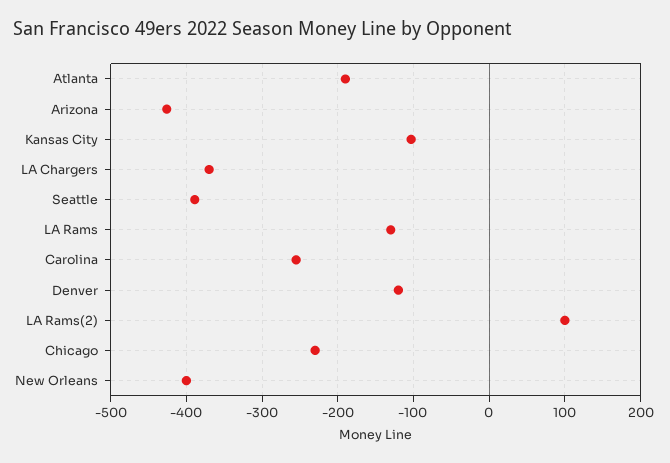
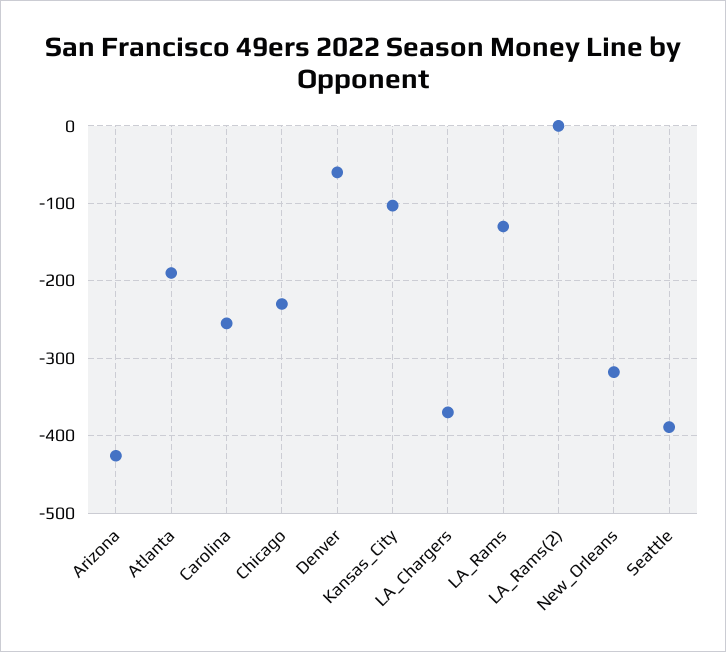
Denver: -120 -> -60
LA Rams(2): 100 -> 0
New Orleans: -400 -> -320

